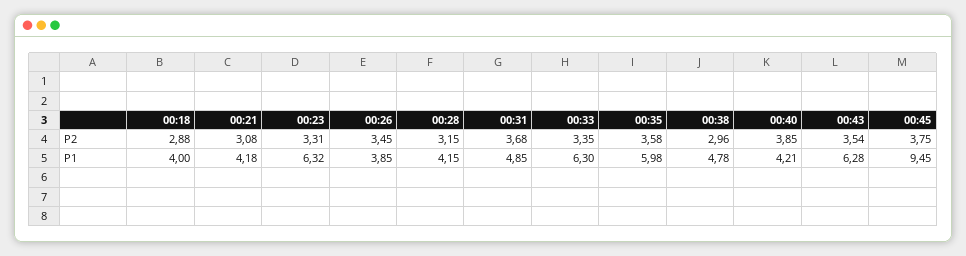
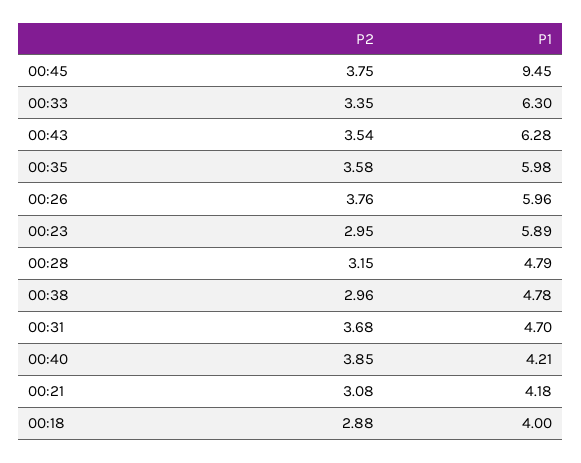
00:23, P2: 3.31 -> 2.95
00:26, P2: 3.45 -> 3.76
00:23, P1: 6.32 -> 5.89
00:26, P1: 3.85 -> 5.96
00:28, P1: 4.15 -> 4.79
00:31, P1: 4.85 -> 4.7

